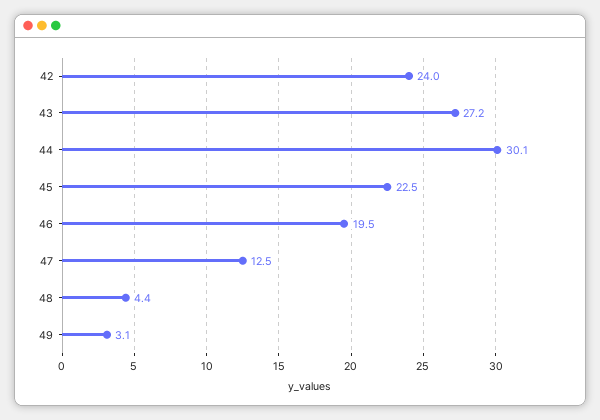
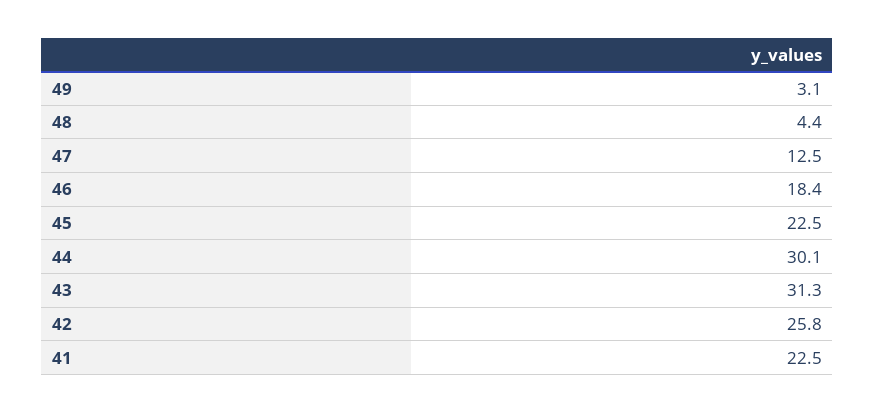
42: 24 -> 25.8
43: 27.2 -> 31.3
46: 19.5 -> 18.4
41: none -> 22.5

